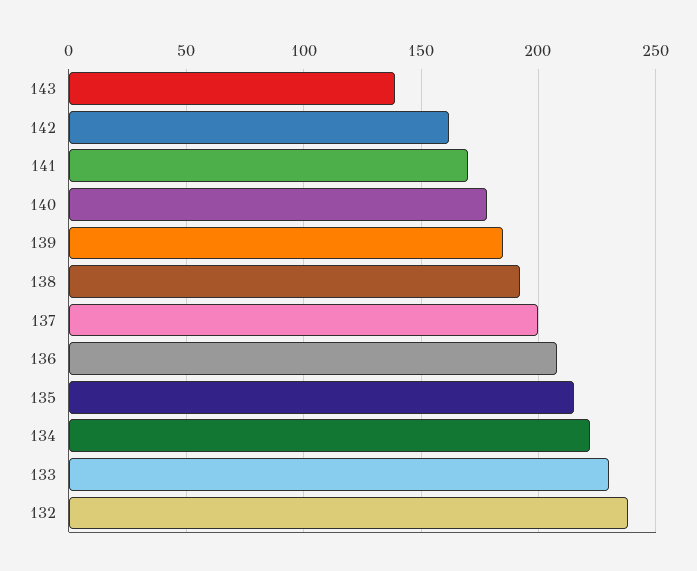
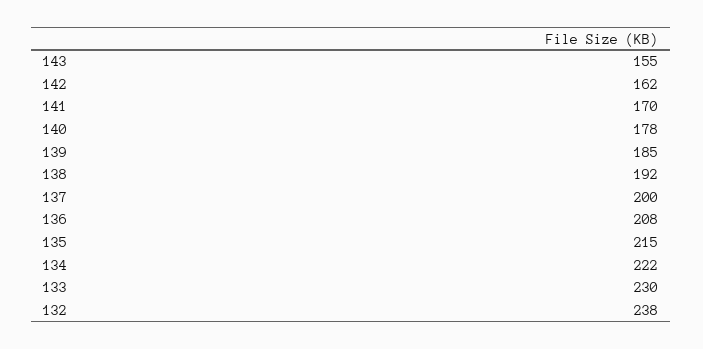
143: 140 -> 155

